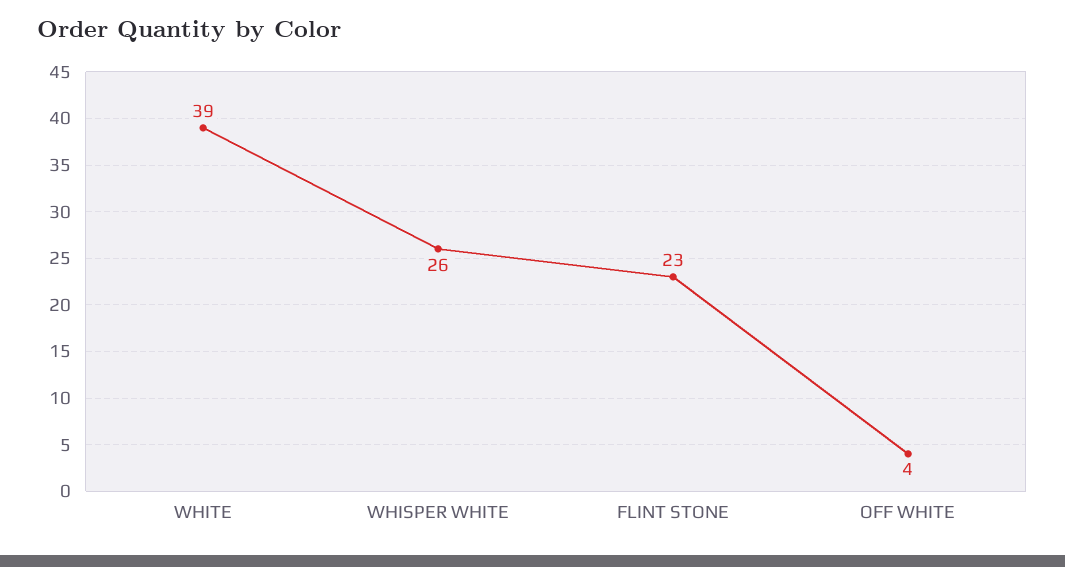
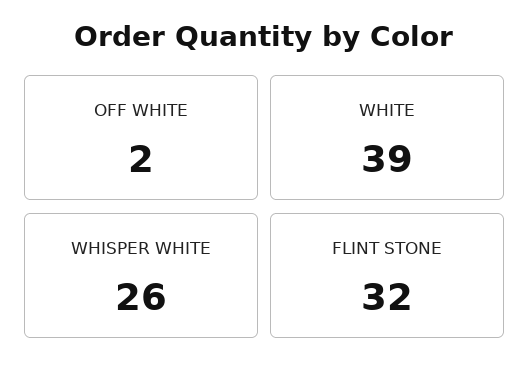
FLINT STONE: 23 -> 32
OFF WHITE: 4 -> 2

